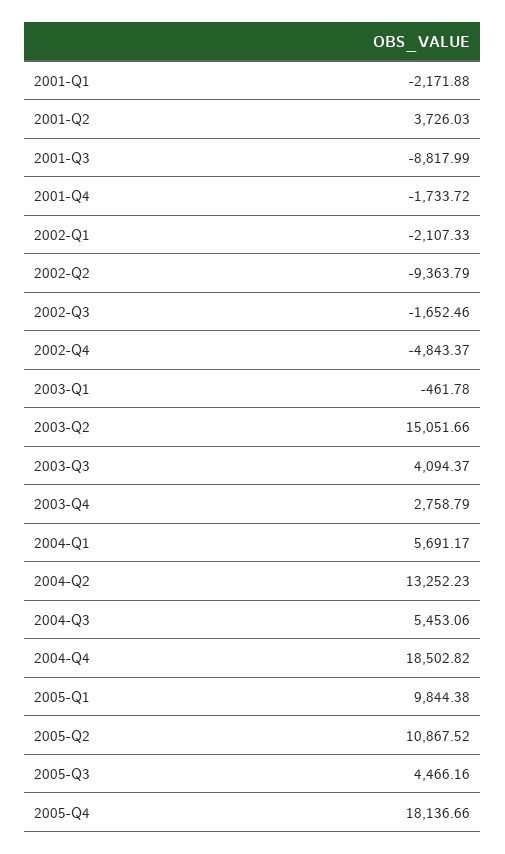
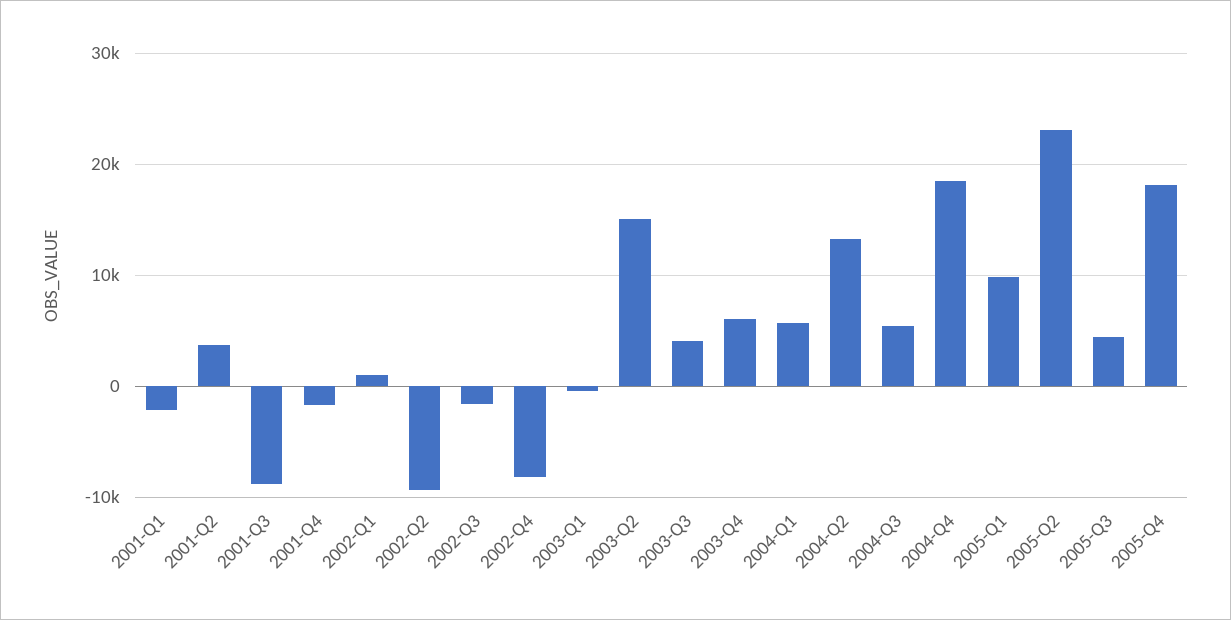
2002-Q1: -2107.33 -> 1000
2002-Q4: -4843.37 -> -8000
2003-Q4: 2758.79 -> 6000
2005-Q2: 10867.52 -> 23000

